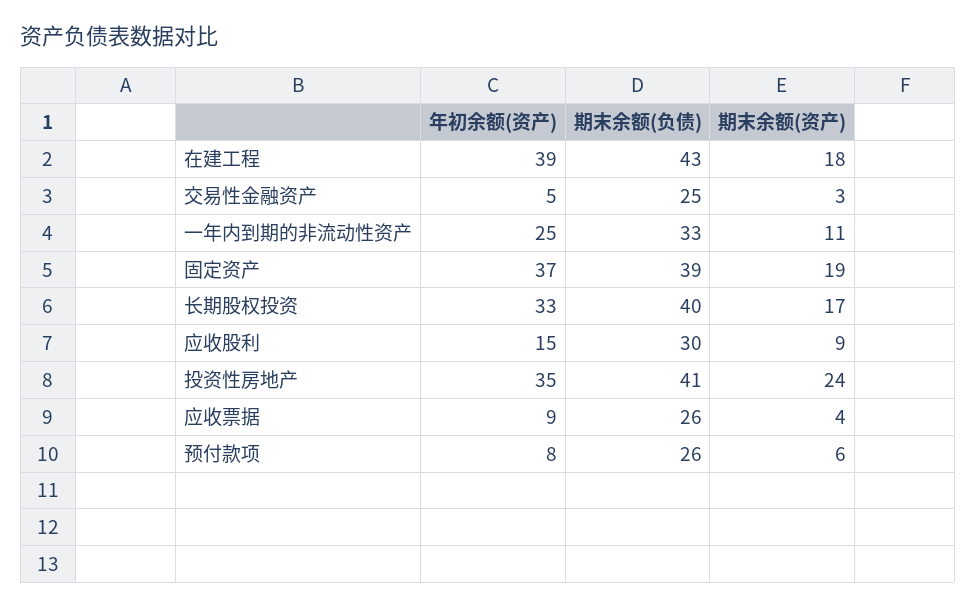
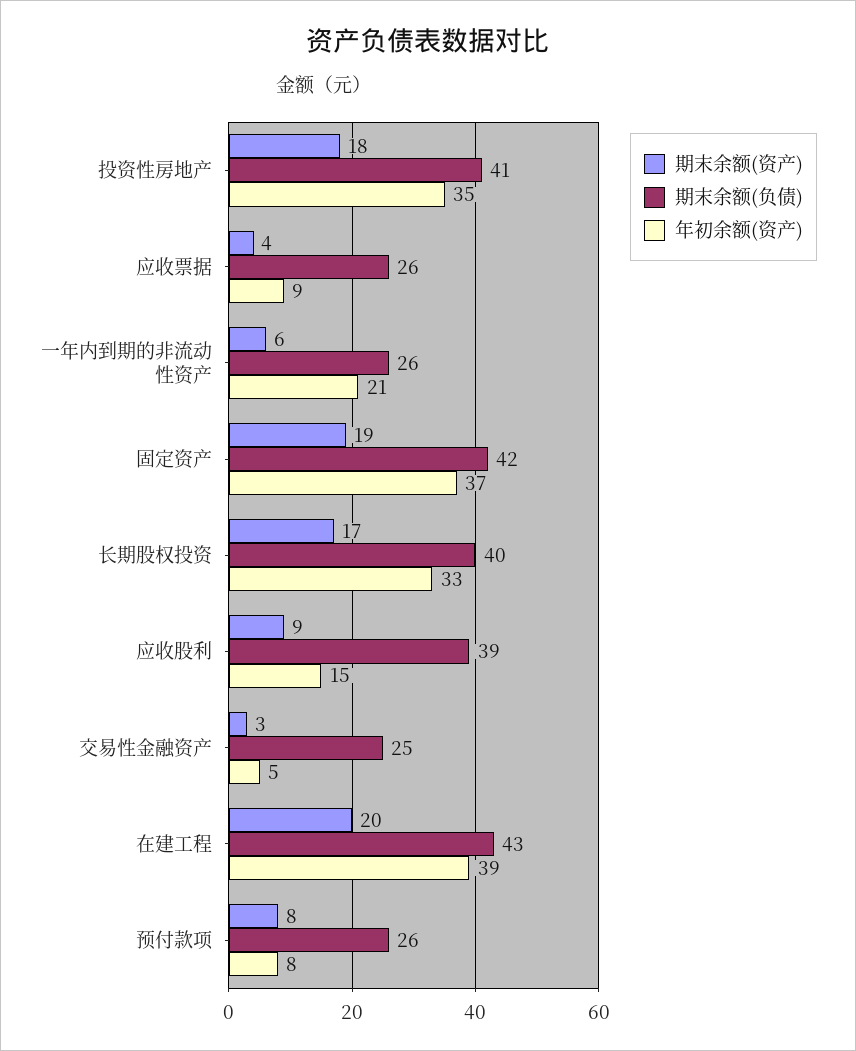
期末余额(资产), 在建工程: 18 -> 20
年初余额(资产), 一年内到期的非流动性资产: 25 -> 21
期末余额(负债), 一年内到期的非流动性资产: 33 -> 26
期末余额(资产), 一年内到期的非流动性资产: 11 -> 6
期末余额(负债), 固定资产: 39 -> 42
期末余额(负债), 应收股利: 30 -> 39
期末余额(资产), 投资性房地产: 24 -> 18
期末余额(资产), 预付款项: 6 -> 8

